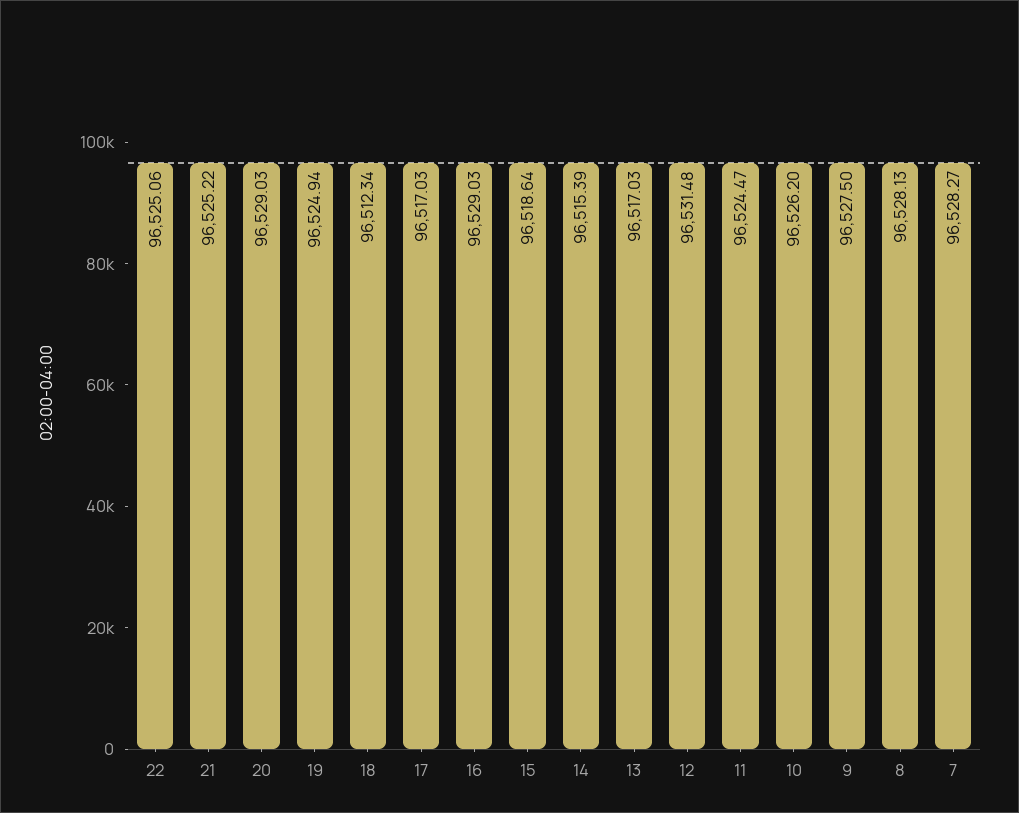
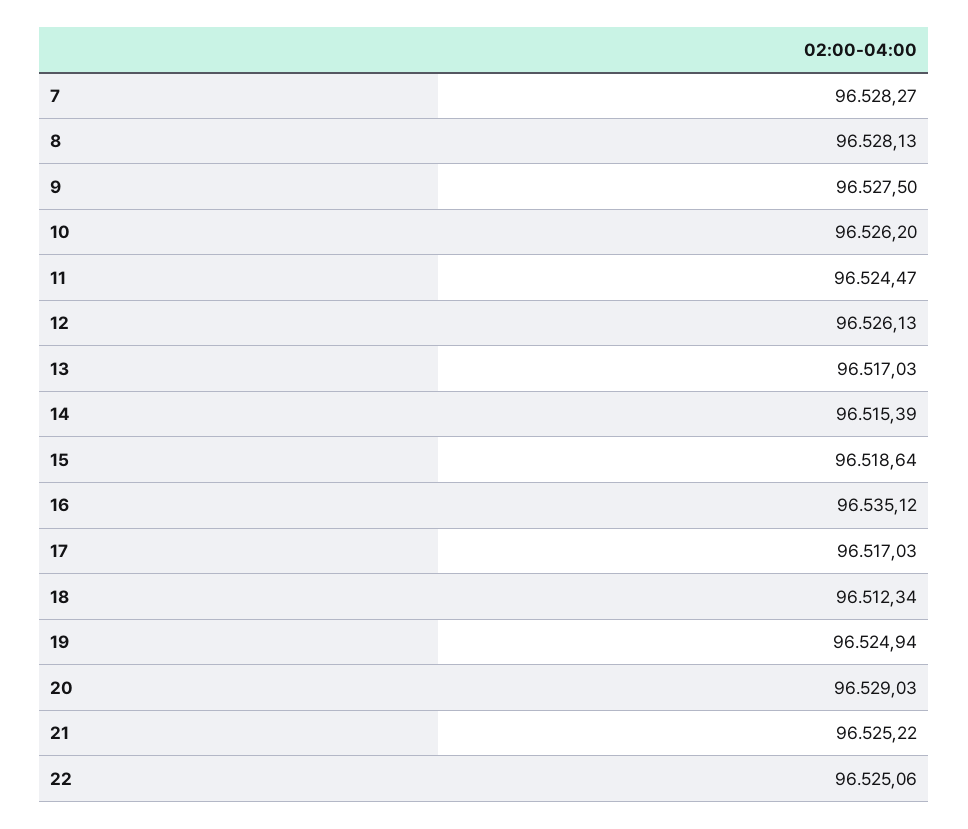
16: 96529.03 -> 96535.12
12: 96531.48 -> 96526.13

